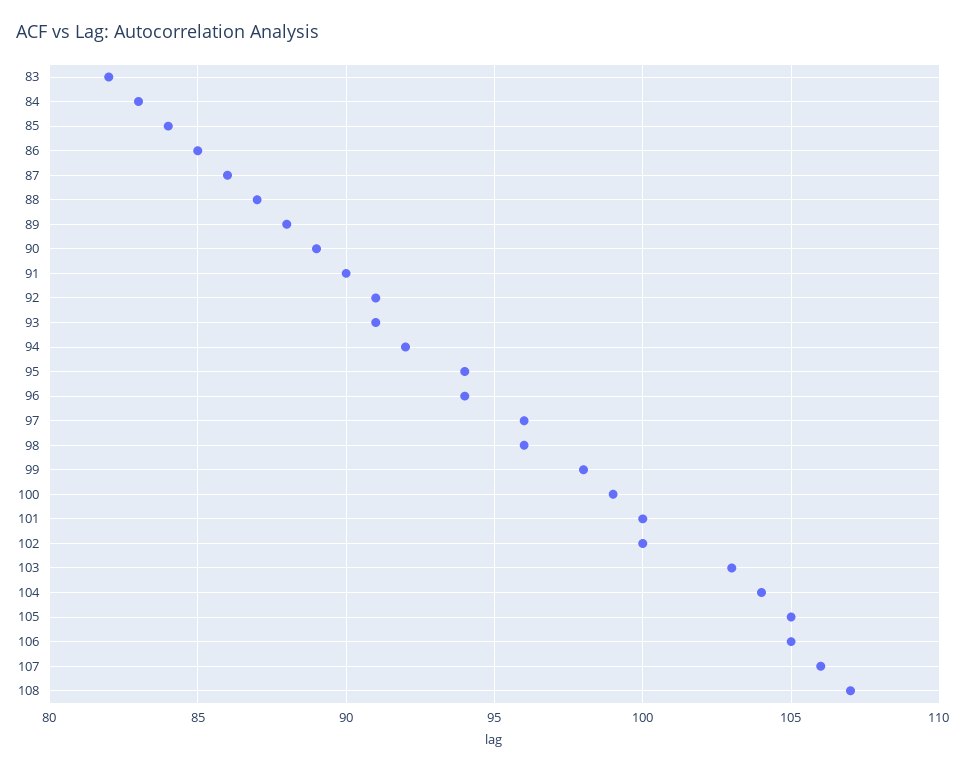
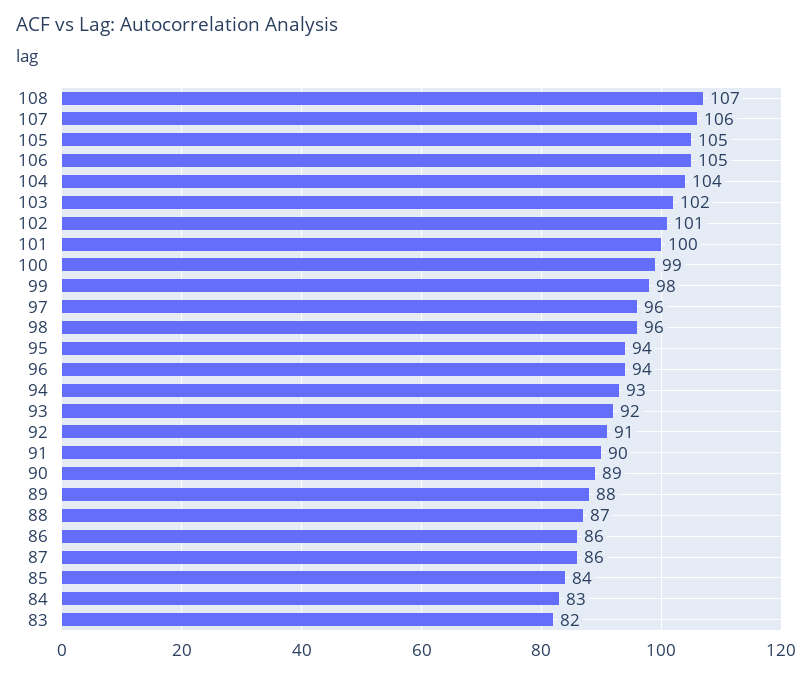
86: 85 -> 86
93: 91 -> 92
94: 92 -> 93
102: 100 -> 101
103: 103 -> 102

